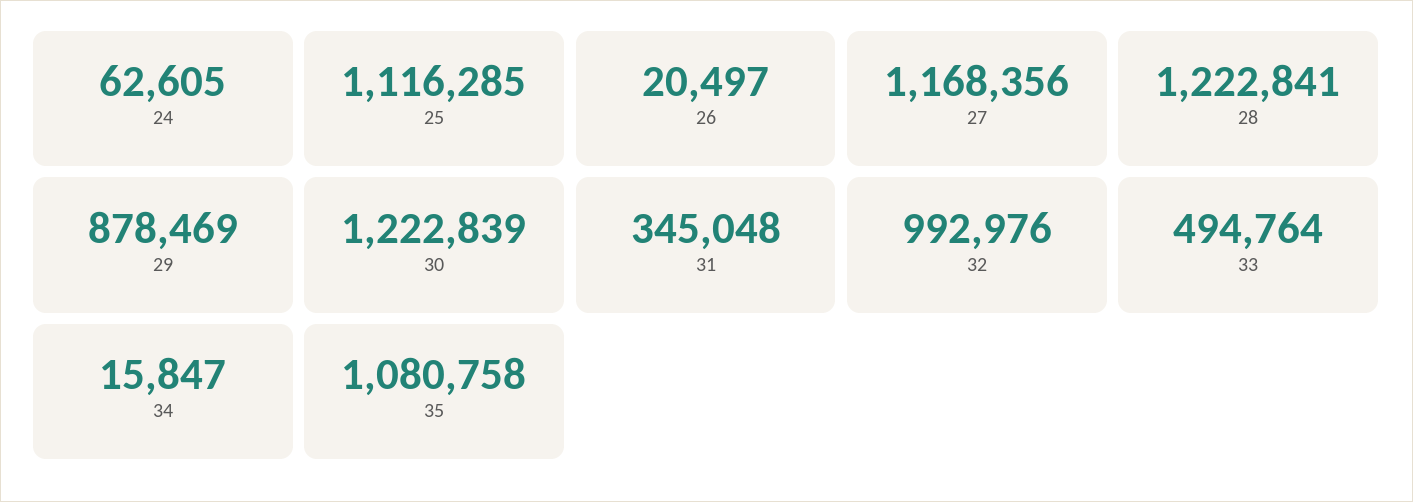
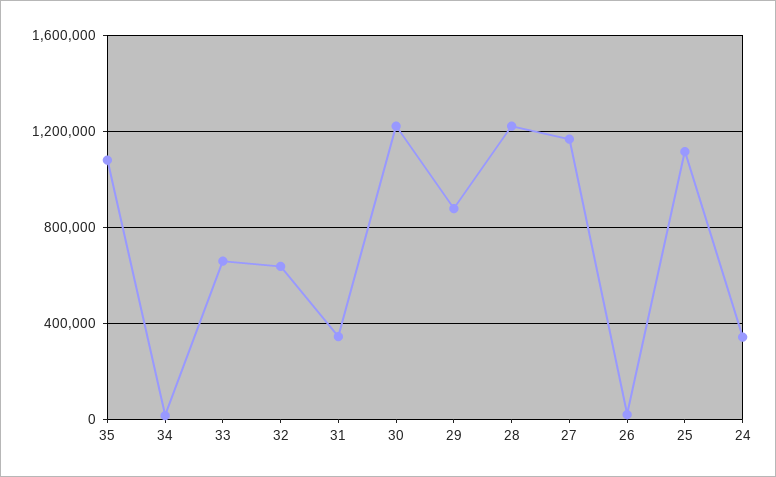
24: 62605 -> 350000
32: 992976 -> 650000
33: 494764 -> 650000

